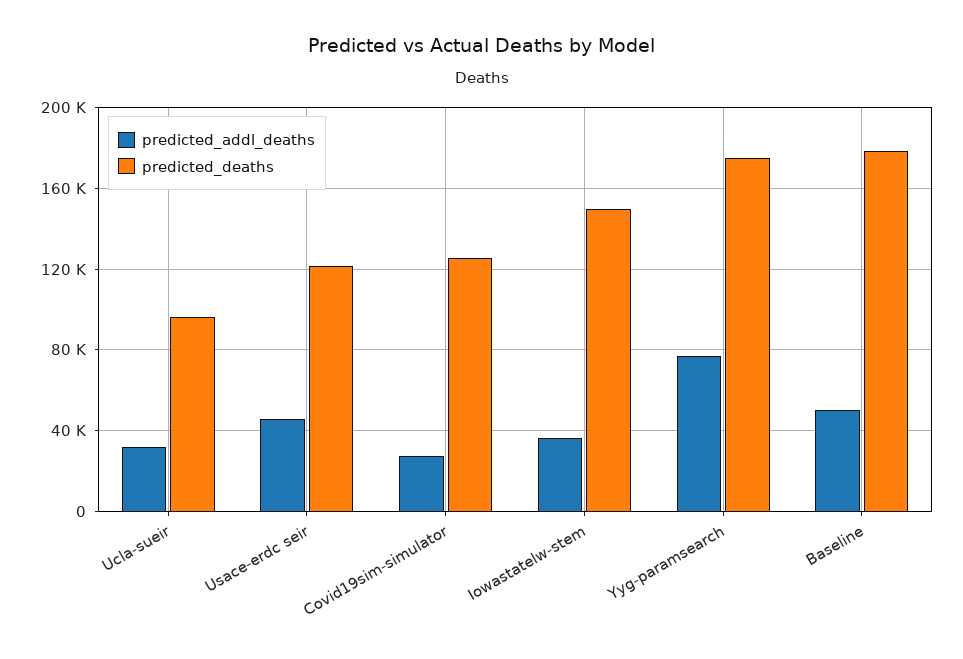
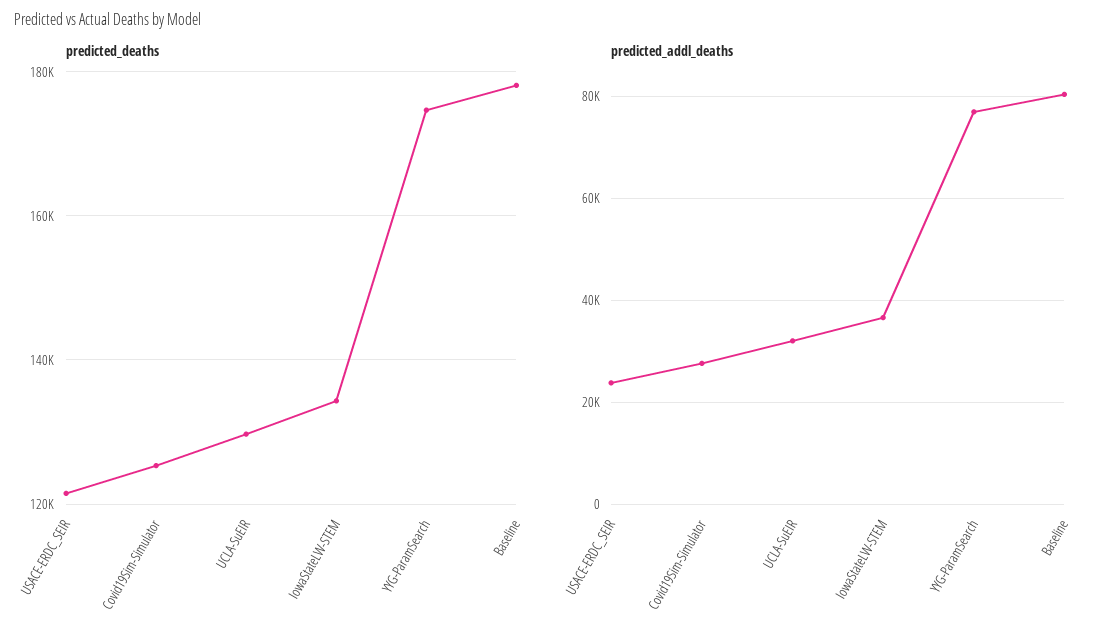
predicted_deaths, Ucla-sueir: 95000 -> 130000
predicted_addl_deaths, Usace-erdc seir: 45000 -> 24000
predicted_deaths, Iowastatelw-stem: 150000 -> 134000
predicted_addl_deaths, Baseline: 50000 -> 80000

